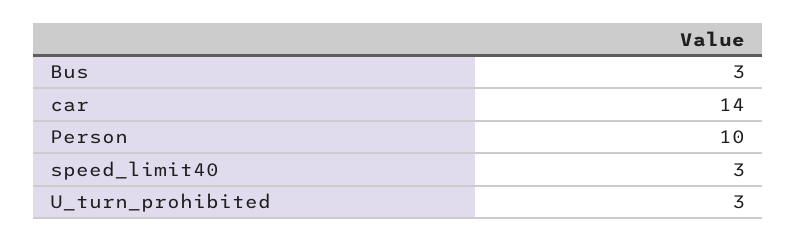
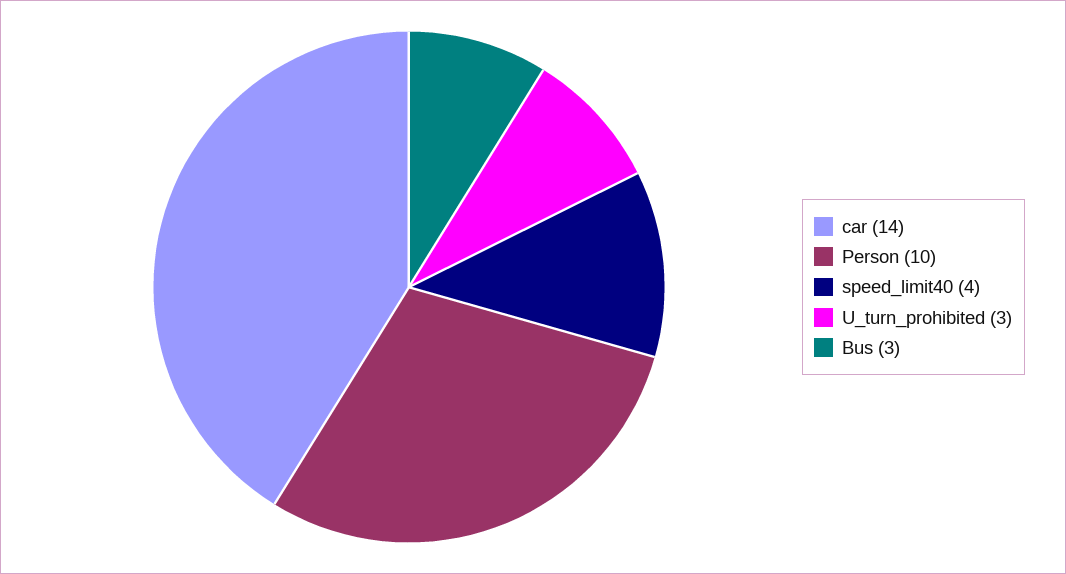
speed_limit40: 3 -> 4

